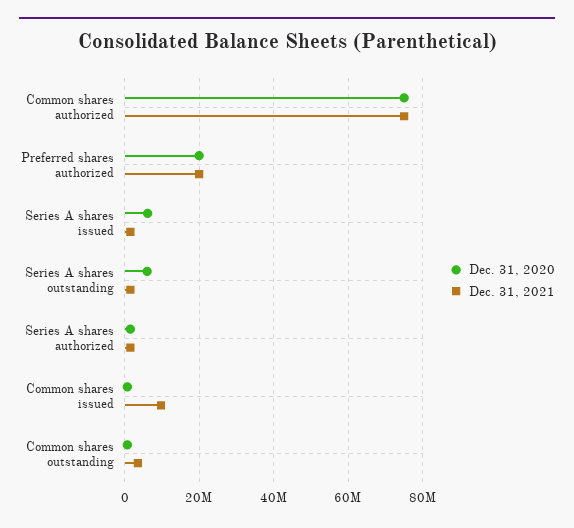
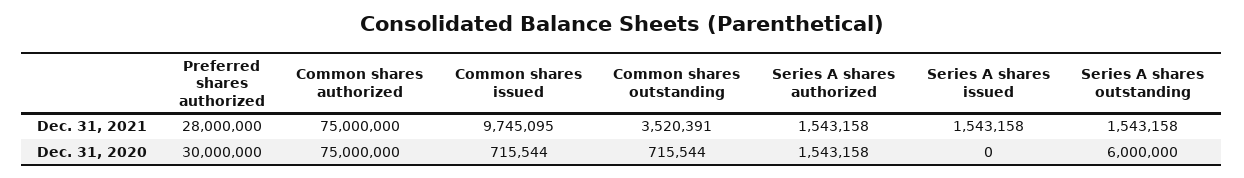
Dec. 31, 2020, Preferred shares authorized: 20000000 -> 30000000
Dec. 31, 2021, Preferred shares authorized: 20000000 -> 28000000
Dec. 31, 2020, Series A shares issued: 6000000 -> 0

